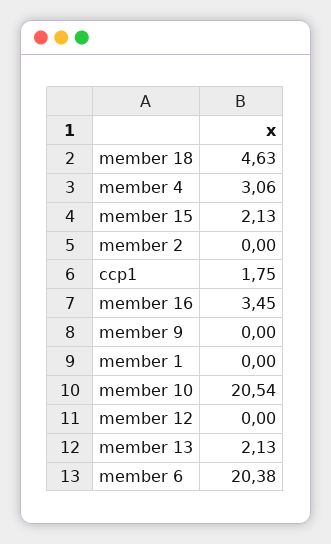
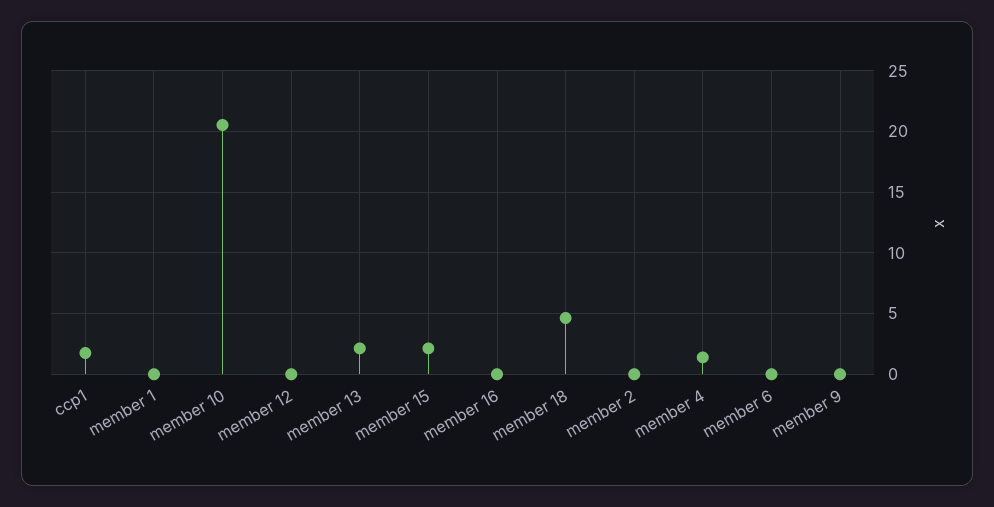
member 4: 3.06 -> 1.5
member 16: 3.45 -> 0
member 6: 20.38 -> 0

